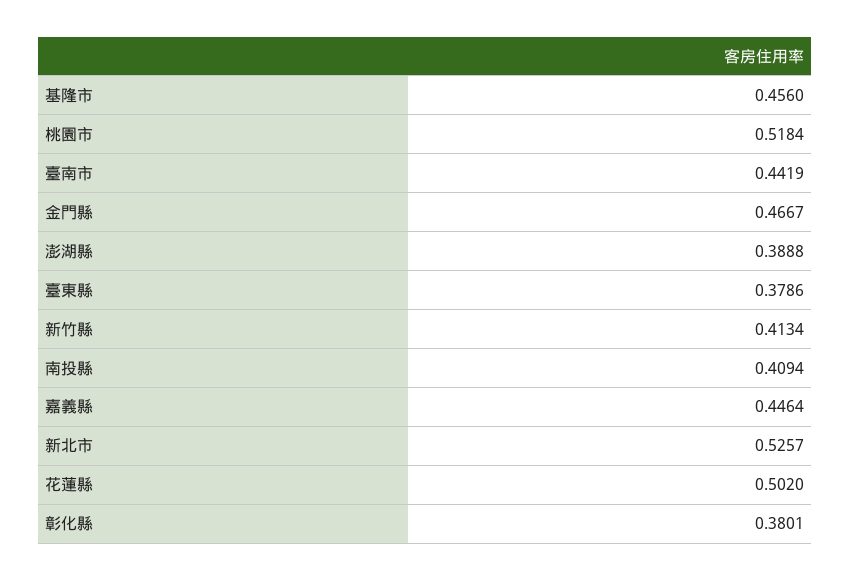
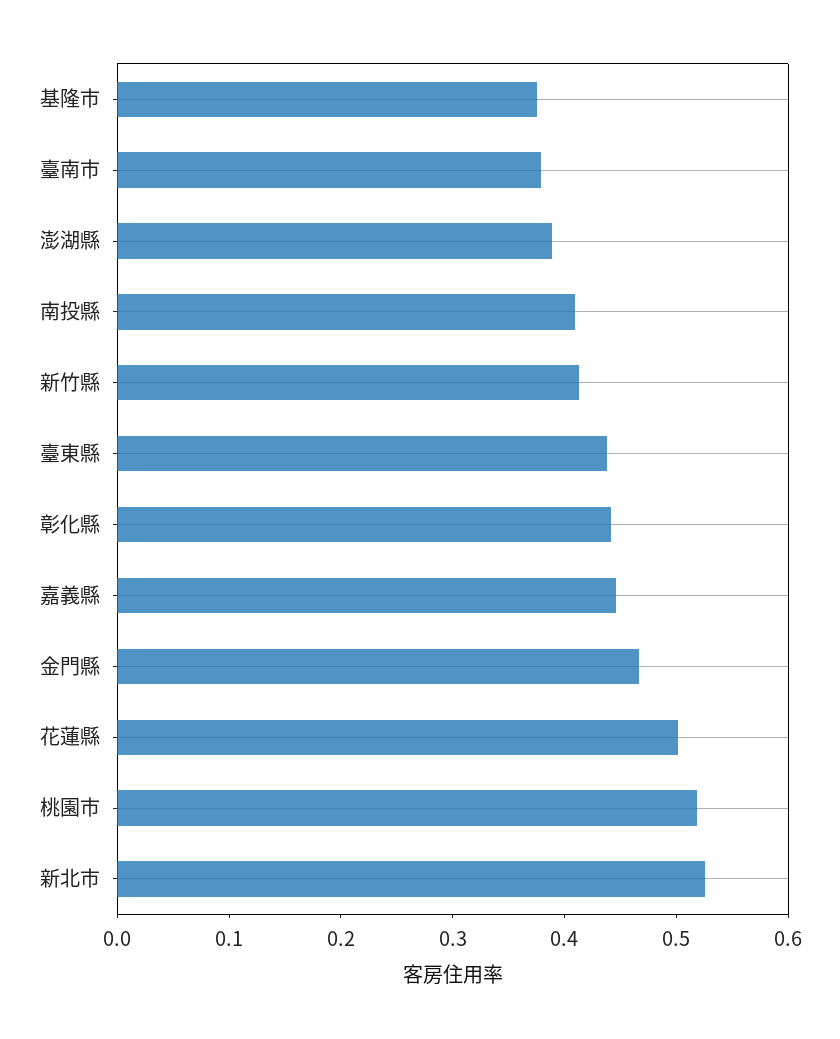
基隆市: 0.456 -> 0.38
臺南市: 0.4419 -> 0.38
臺東縣: 0.3786 -> 0.44
彰化縣: 0.3801 -> 0.44

